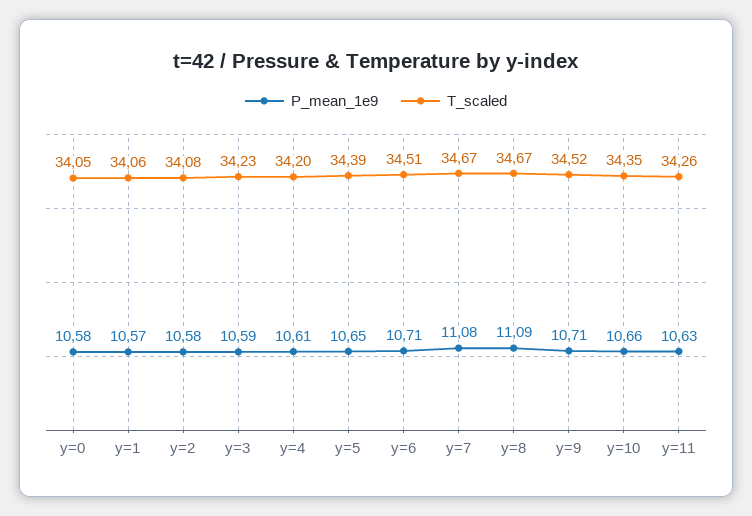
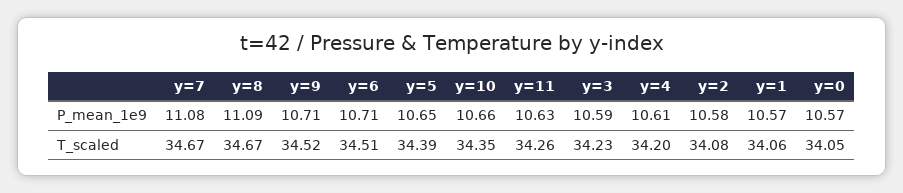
P_mean_1e9, y=0: 10.58 -> 10.57

